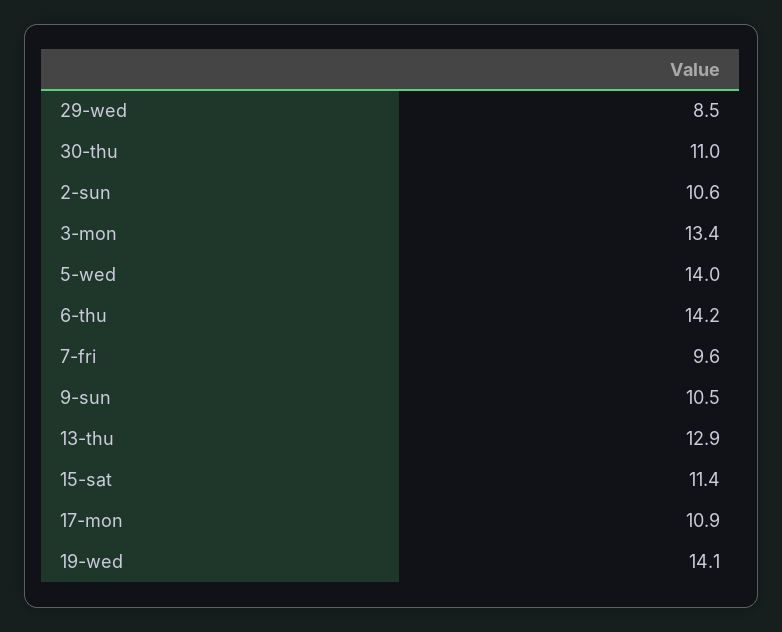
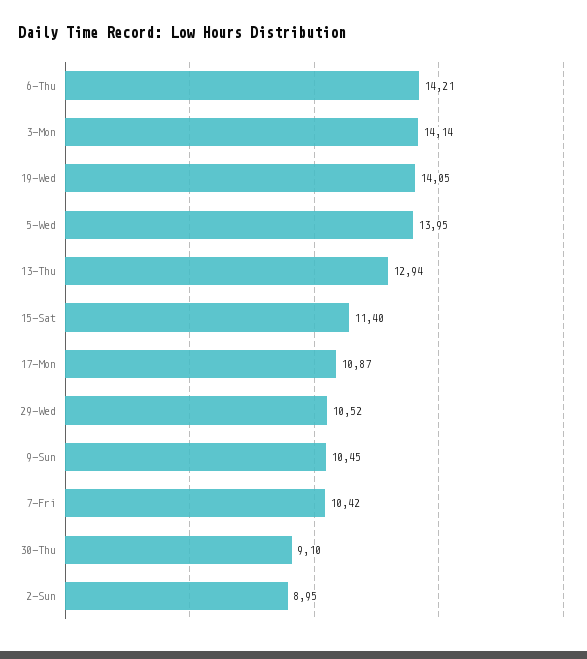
29-wed: 8.5 -> 10.52
30-thu: 11 -> 9.1
2-sun: 10.6 -> 8.95
3-mon: 13.4 -> 14.14
7-fri: 9.6 -> 10.42

